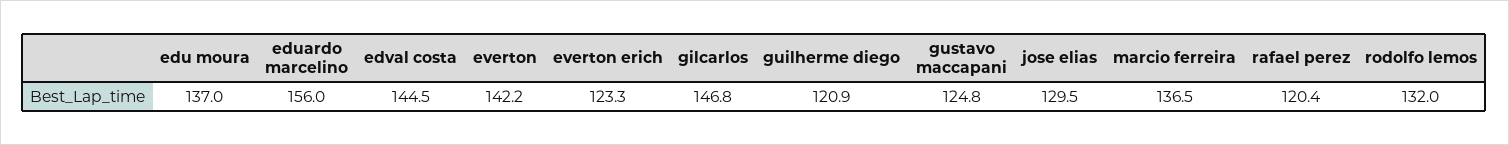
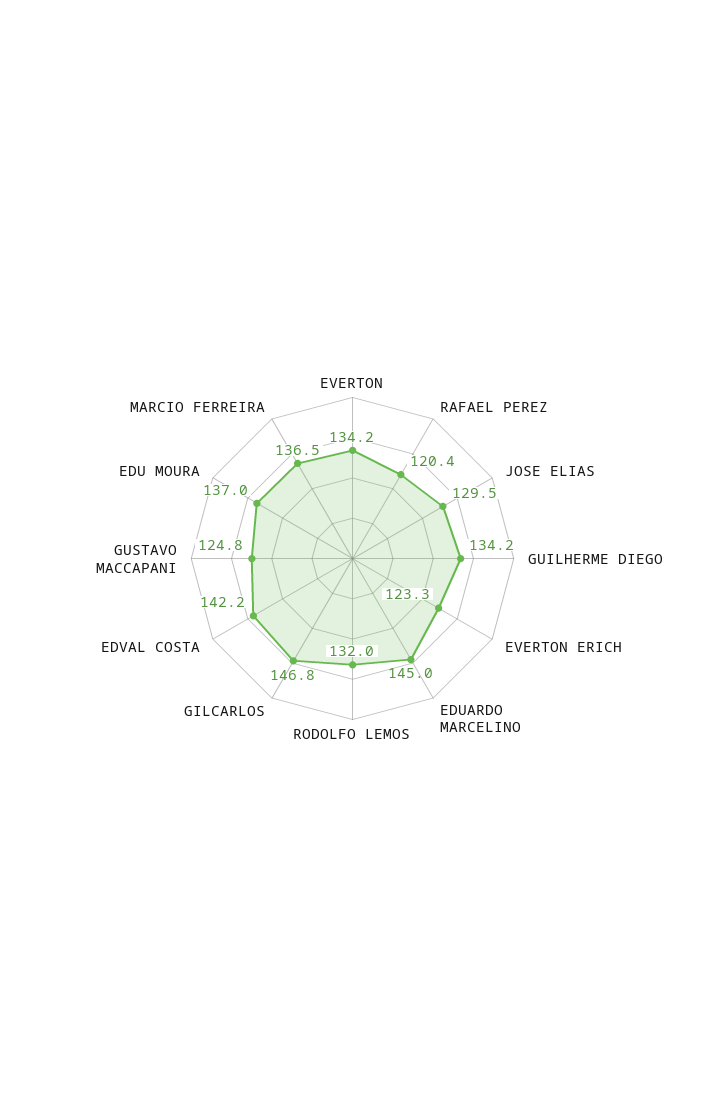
eduardo marcelino: 156 -> 145
edval costa: 144.5 -> 142.2
everton: 142.2 -> 134.2
guilherme diego: 120.9 -> 134.2

